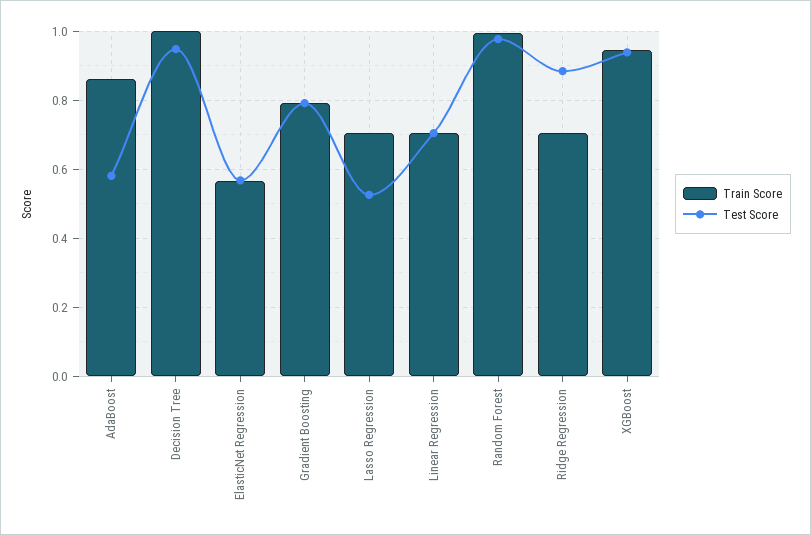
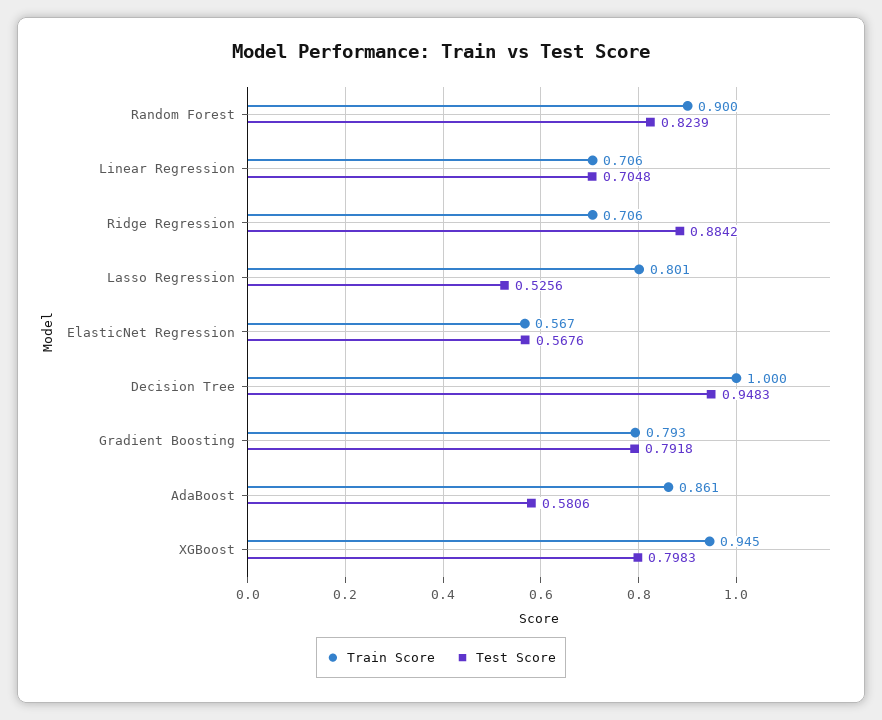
Train Score, Lasso Regression: 0.7 -> 0.801
Train Score, Random Forest: 1 -> 0.9
Test Score, Random Forest: 0.98 -> 0.8239
Test Score, XGBoost: 0.94 -> 0.7983

